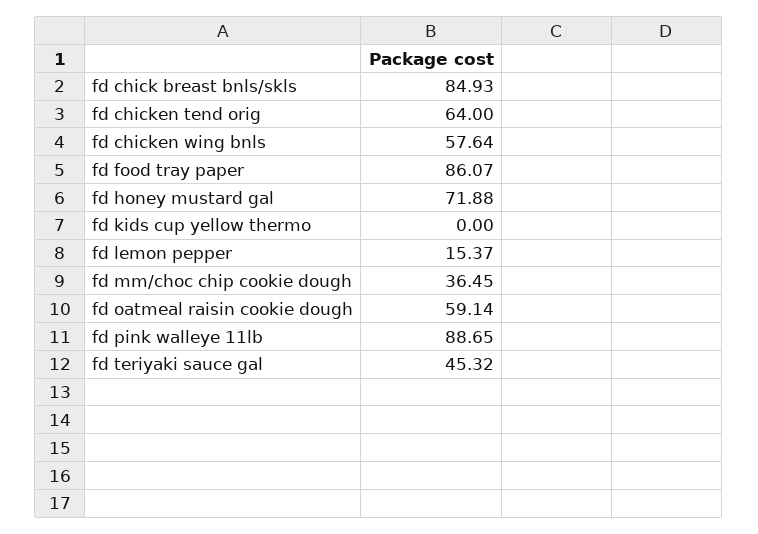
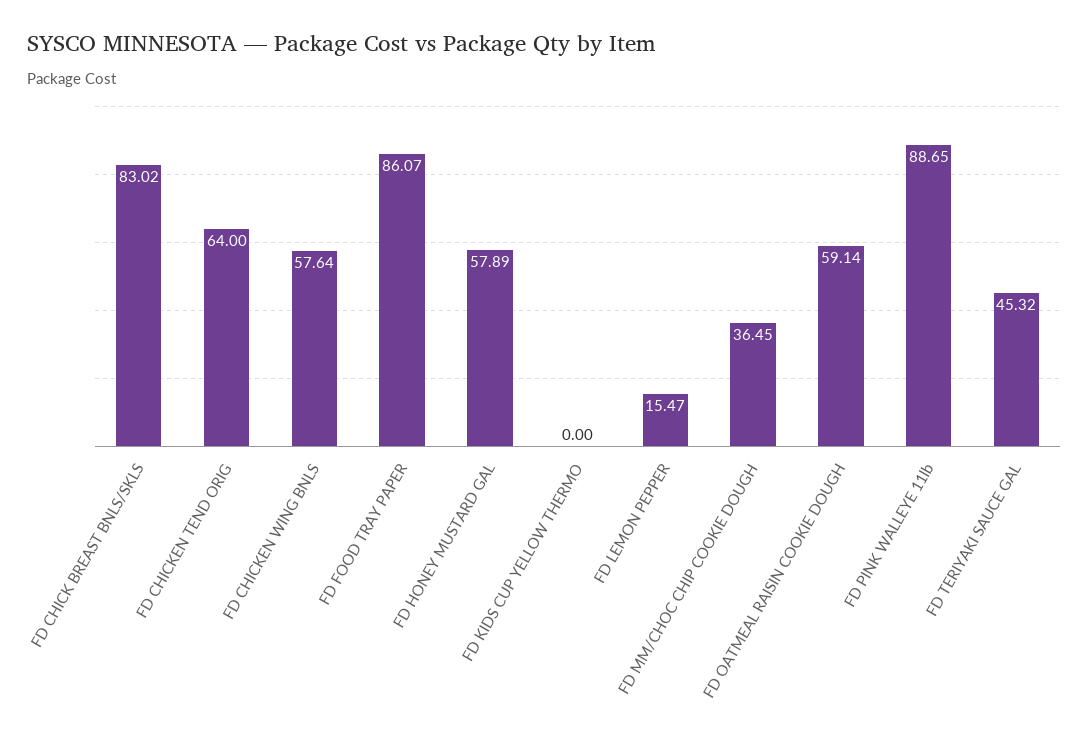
fd chick breast bnls/skls: 84.93 -> 83.02
fd honey mustard gal: 71.88 -> 57.89
fd lemon pepper: 15.37 -> 15.47

